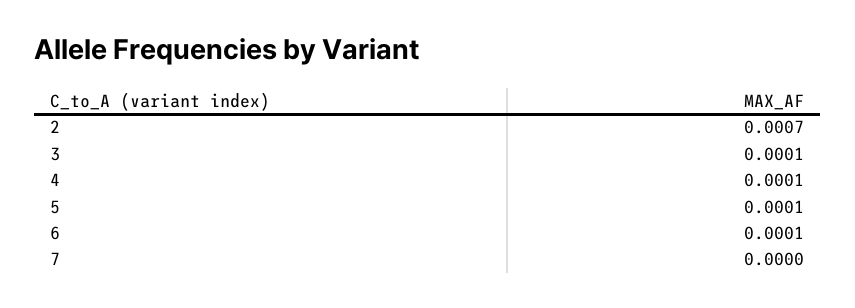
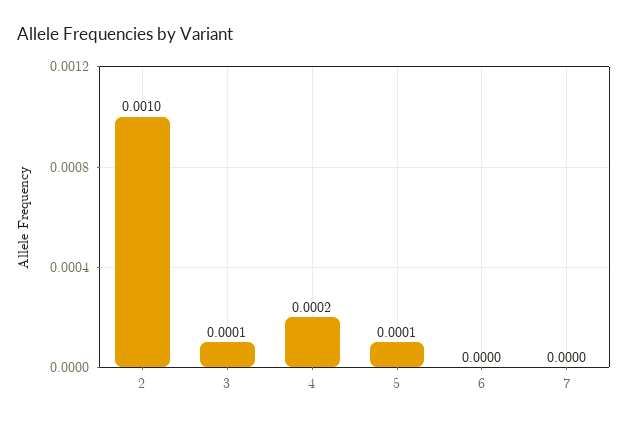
2: 0.0007 -> 0.001
4: 0.0001 -> 0.0002
6: 0.0001 -> 0

